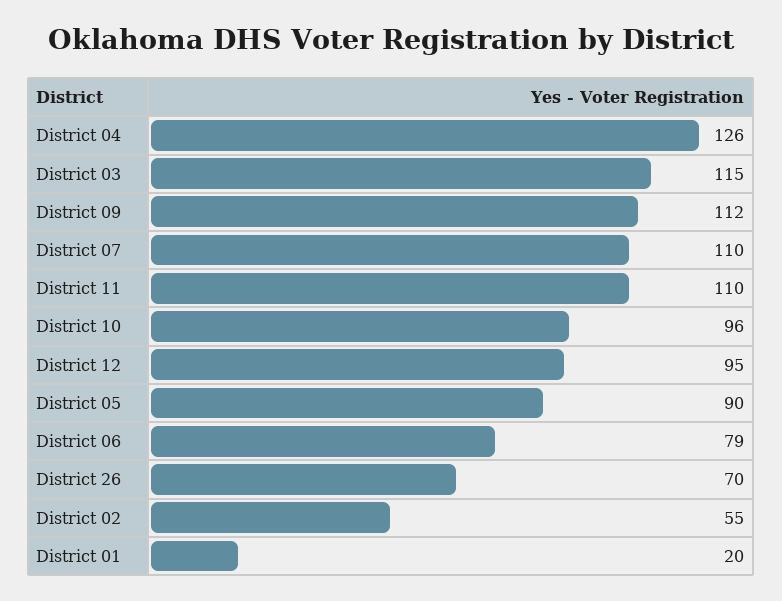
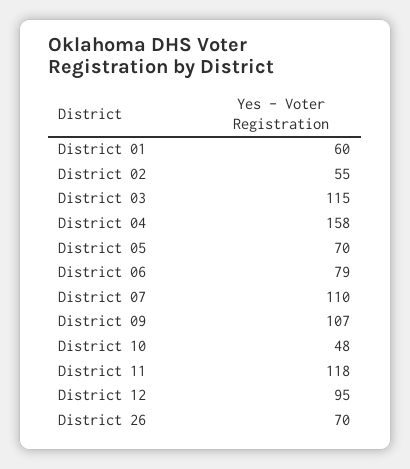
District 04: 126 -> 158
District 09: 112 -> 107
District 11: 110 -> 118
District 10: 96 -> 48
District 05: 90 -> 70
District 01: 20 -> 60

